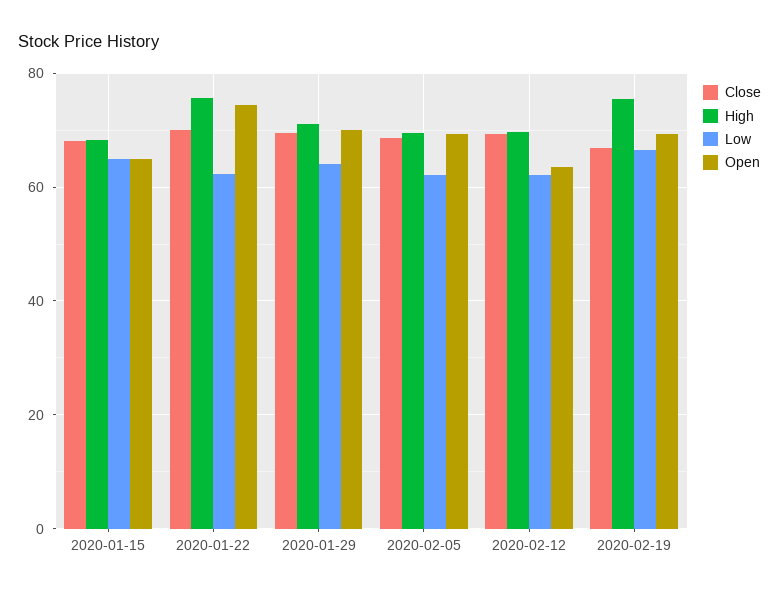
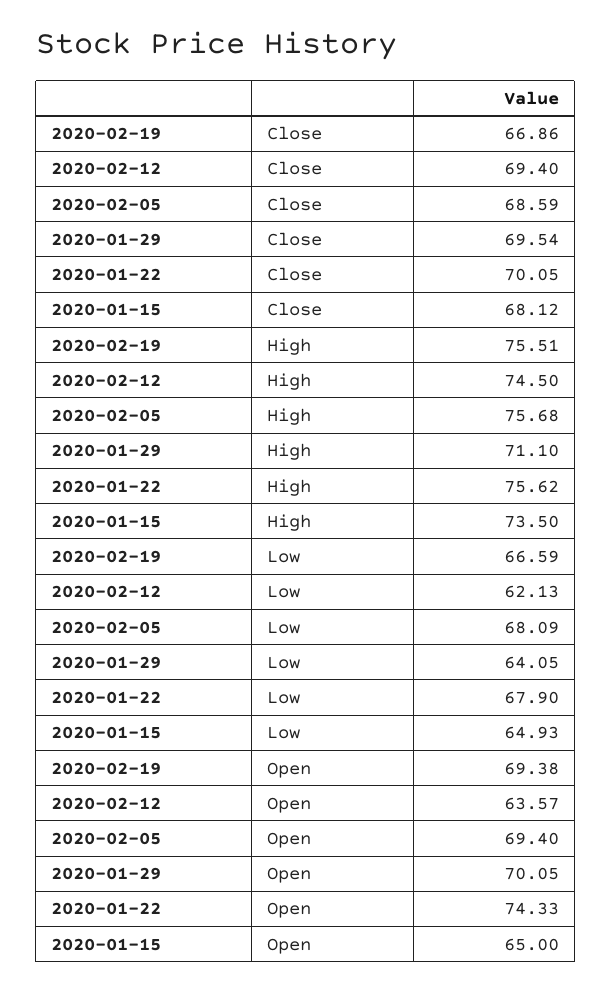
High, 2020-01-15: 68 -> 73.5
Low, 2020-01-22: 62 -> 67.9
High, 2020-02-05: 70 -> 75.68
Low, 2020-02-05: 62 -> 68.09
High, 2020-02-12: 70 -> 74.5

